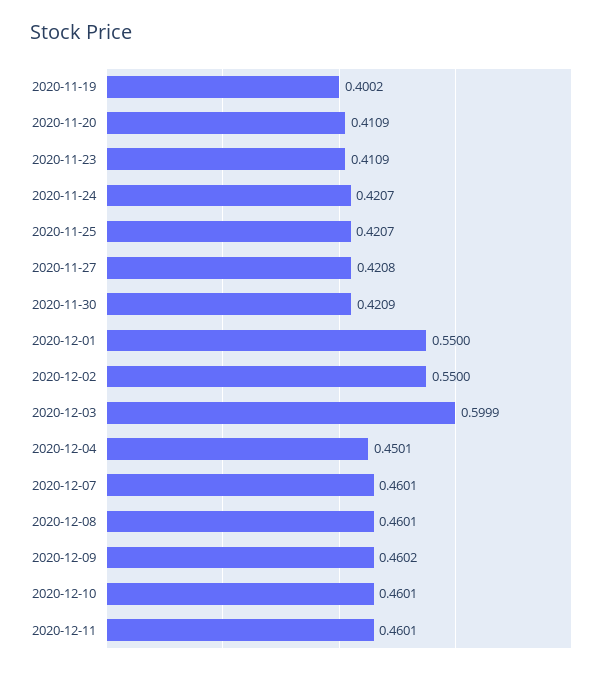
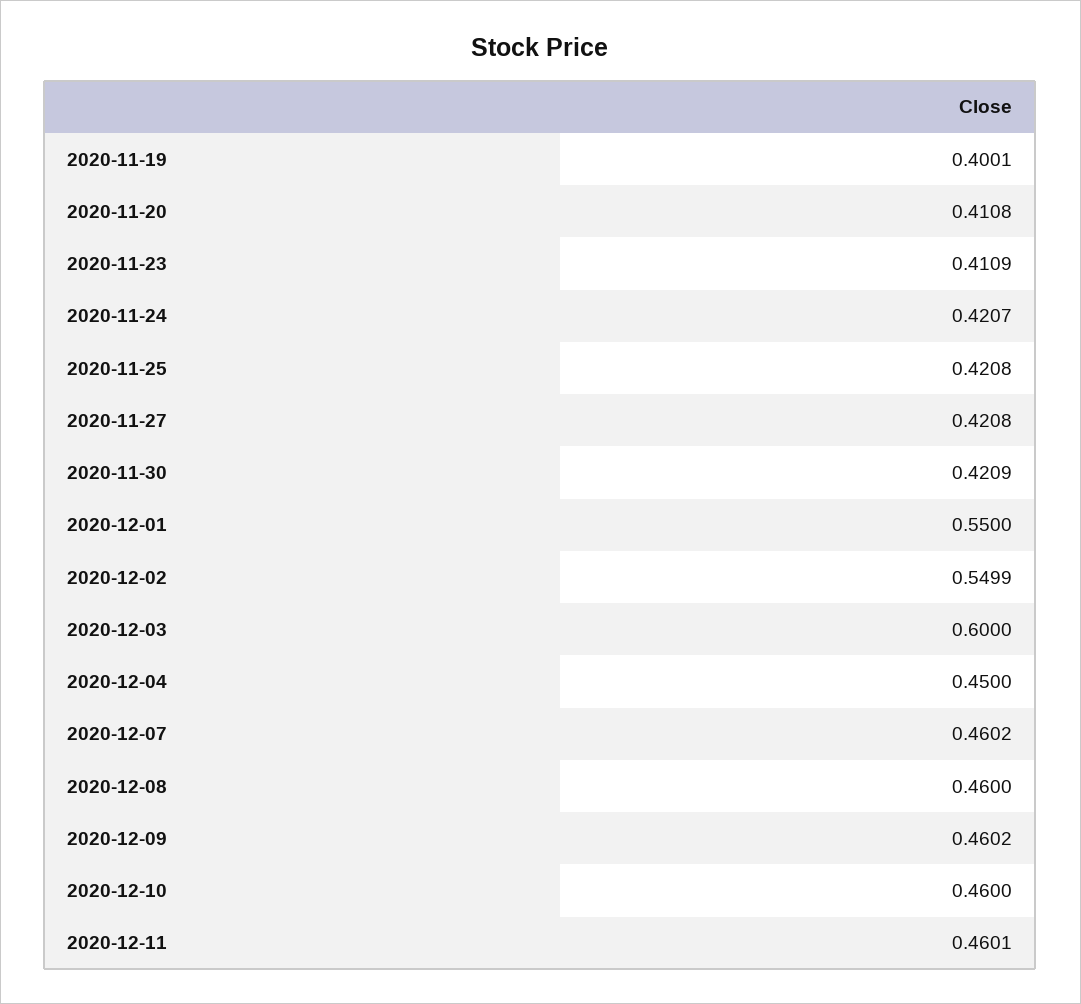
2020-11-19: 0.4002 -> 0.4001
2020-11-20: 0.4109 -> 0.4108
2020-11-25: 0.4207 -> 0.4208
2020-12-02: 0.55 -> 0.5499
2020-12-03: 0.5999 -> 0.6
2020-12-04: 0.4501 -> 0.45
2020-12-07: 0.4601 -> 0.4602
2020-12-08: 0.4601 -> 0.46
2020-12-10: 0.4601 -> 0.46

